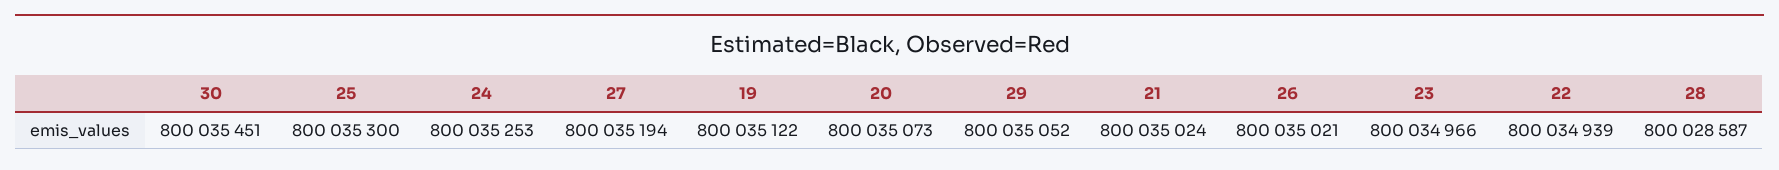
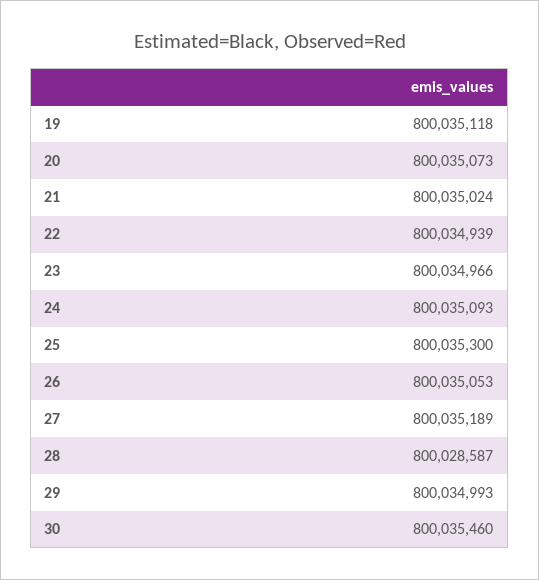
30: 800035451 -> 800035460
24: 800035253 -> 800035093
27: 800035194 -> 800035189
19: 800035122 -> 800035118
29: 800035052 -> 800034993
26: 800035021 -> 800035053

